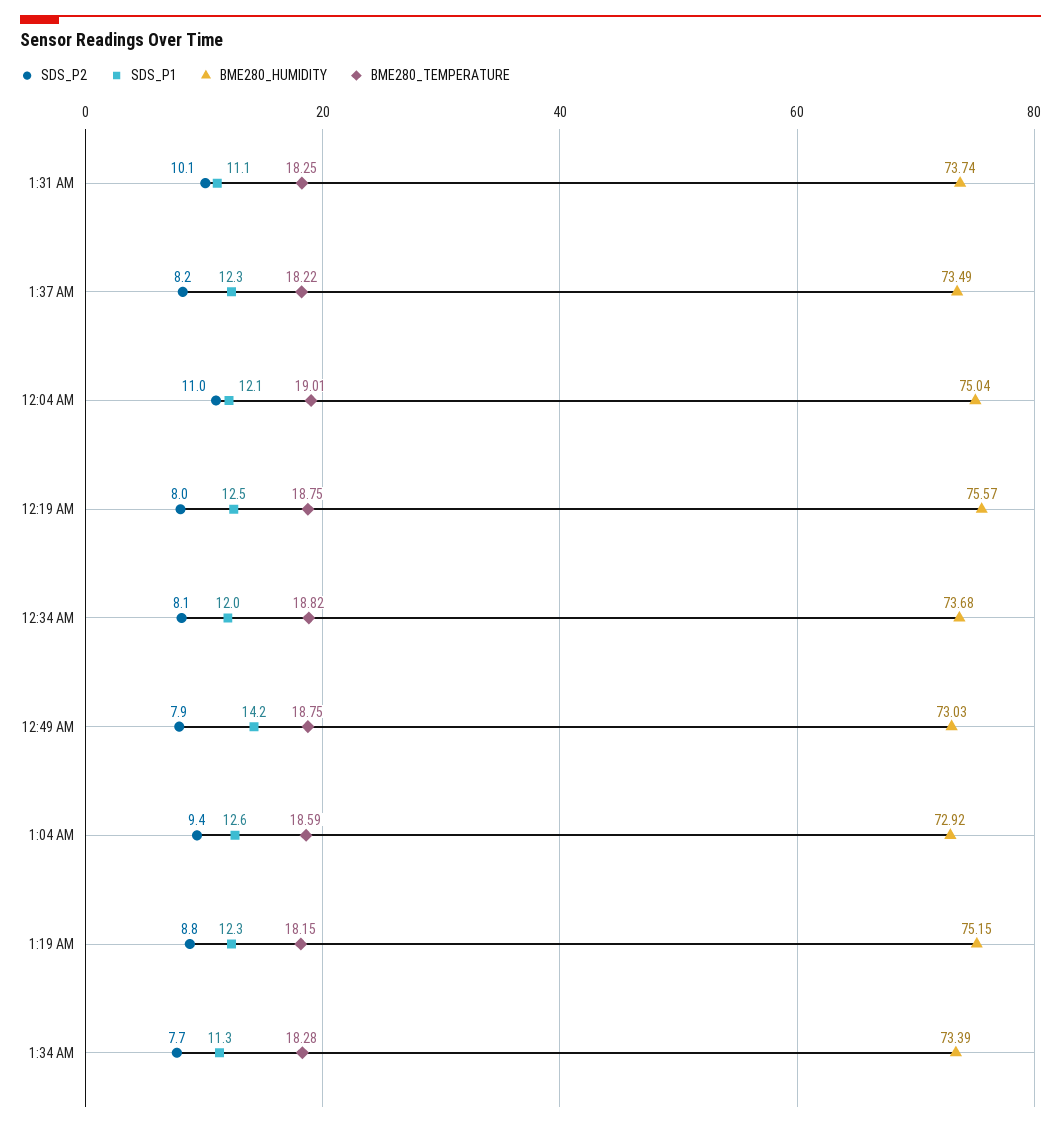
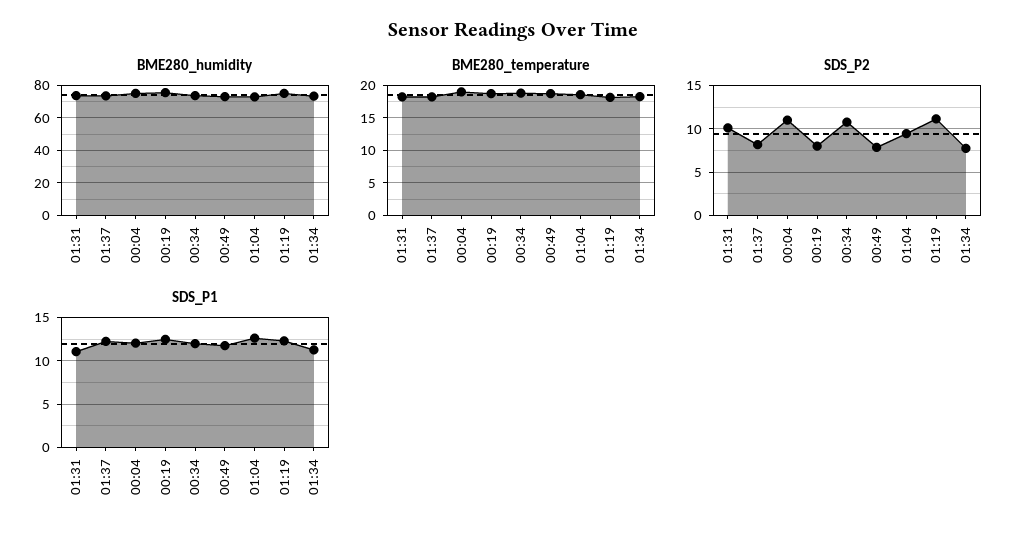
SDS_P2, 12:34 AM: 8.1 -> 11
SDS_P1, 12:49 AM: 14.2 -> 12
SDS_P2, 1:19 AM: 8.8 -> 11

